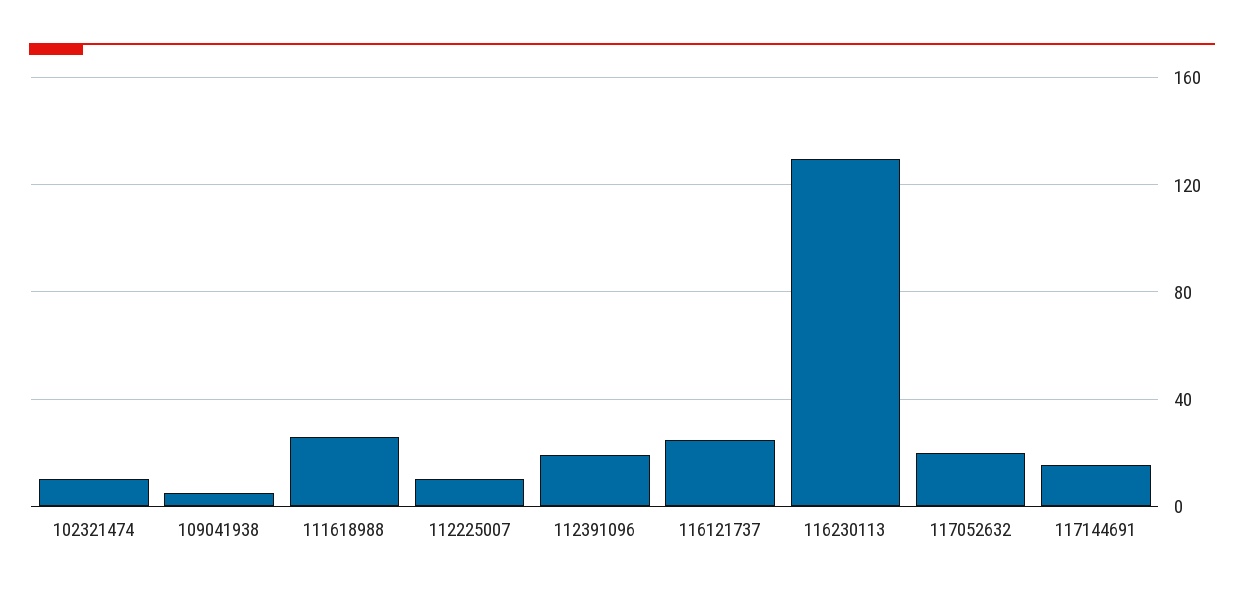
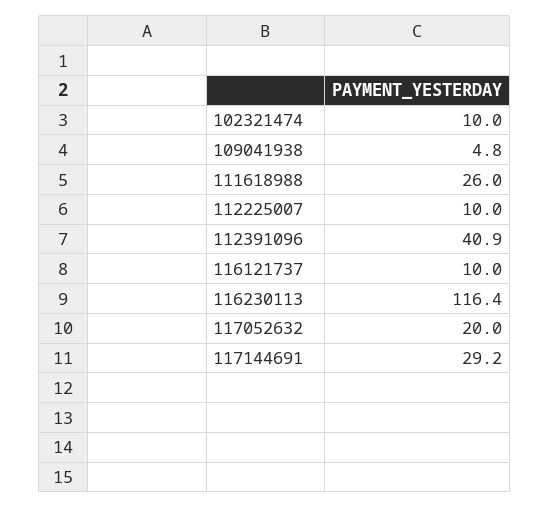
112391096: 20 -> 40.9
116121737: 25 -> 10
116230113: 130 -> 116.4
117144691: 15 -> 29.2

